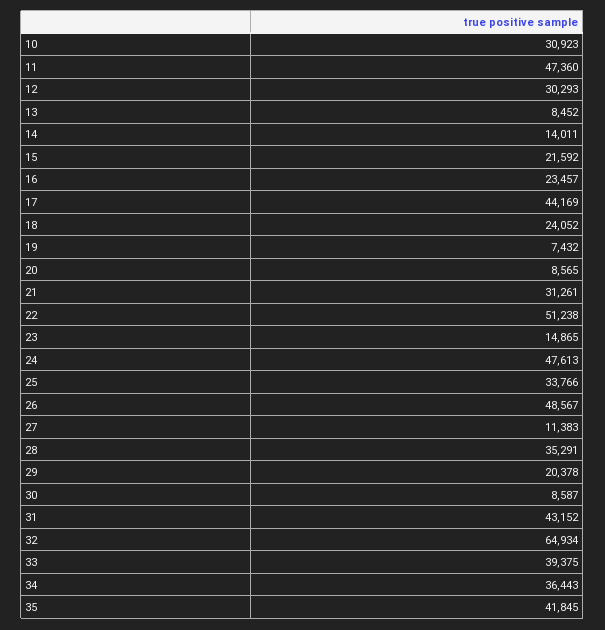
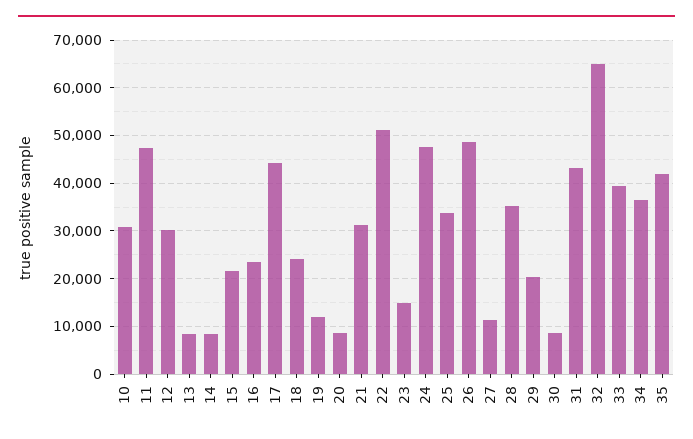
14: 14011 -> 8000
19: 7432 -> 12000

